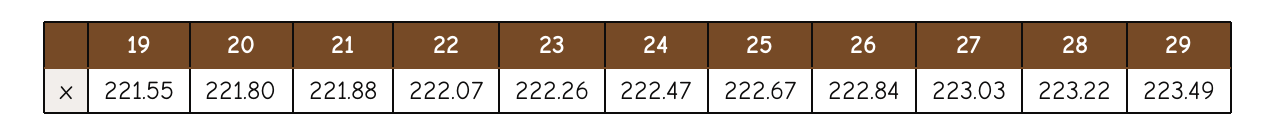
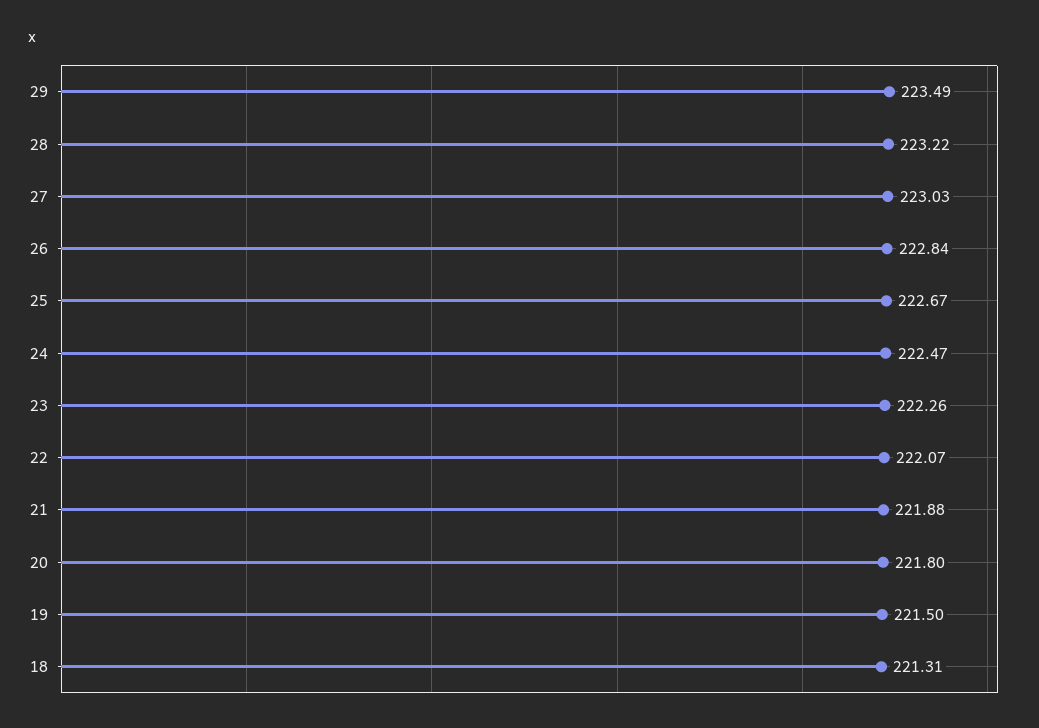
19: 221.55 -> 221.5
18: none -> 221.31

